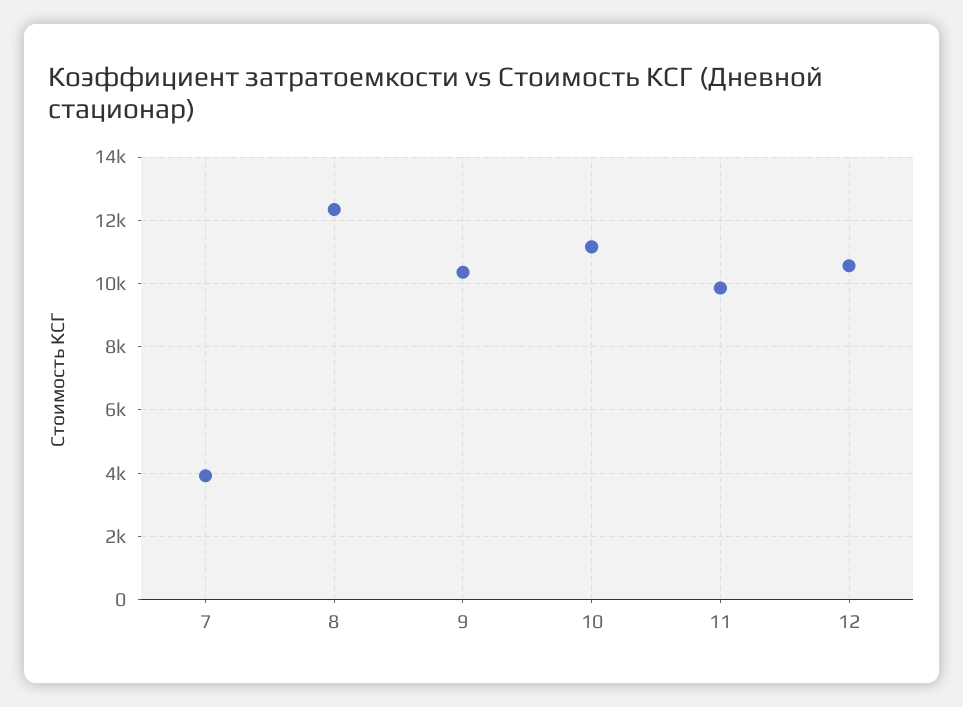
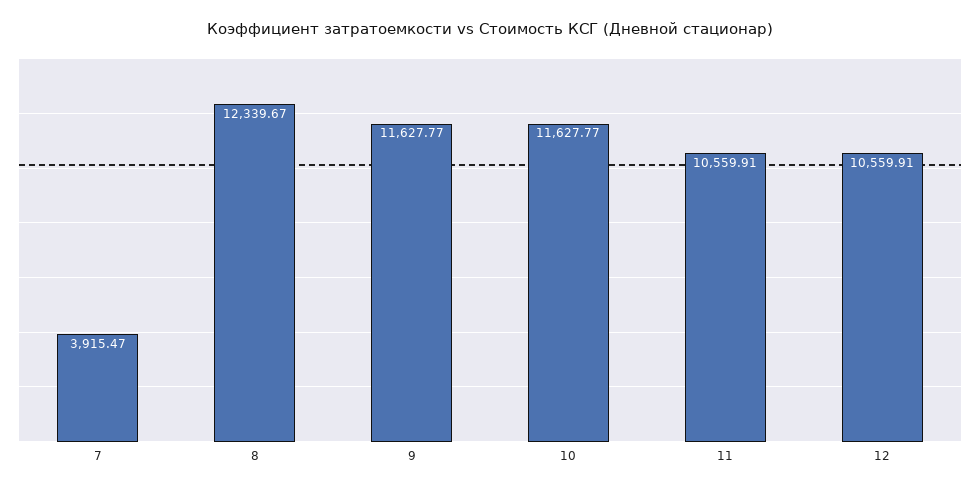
9: 10400 -> 11627.77
10: 11200 -> 11627.77
11: 9800 -> 10559.91

